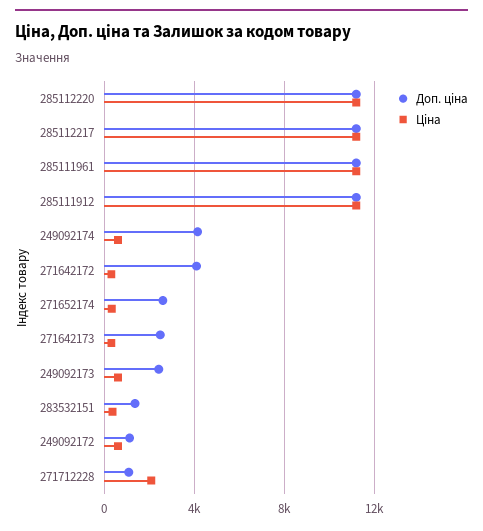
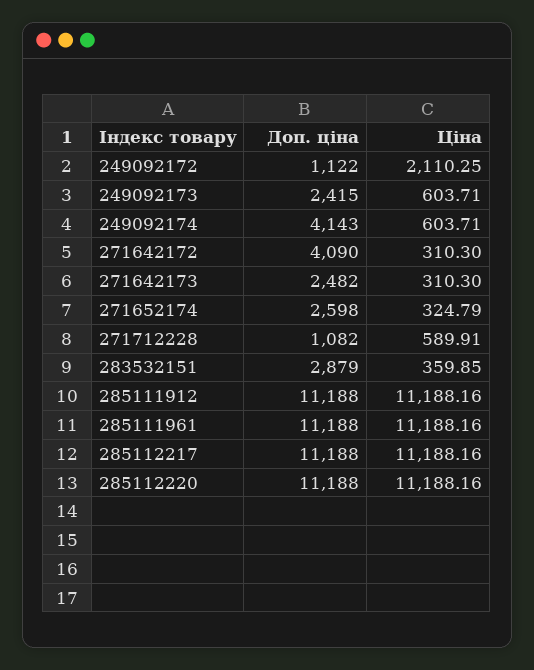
Доп. ціна, 283532151: 1500 -> 2879
Ціна, 249092172: 500 -> 2110.25
Ціна, 271712228: 2000 -> 589.91

